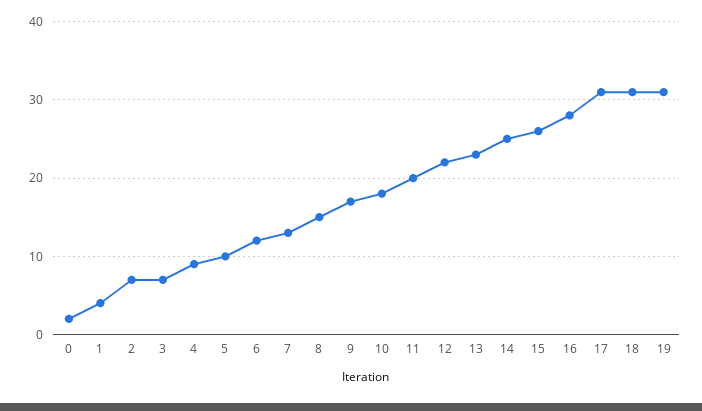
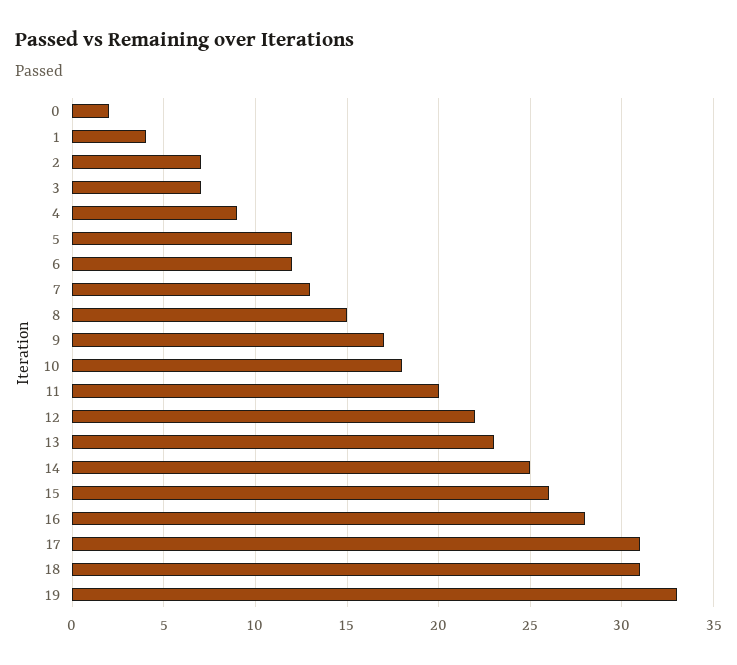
5: 10 -> 12
19: 31 -> 33

